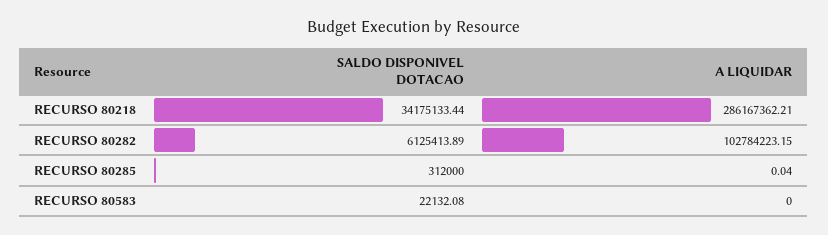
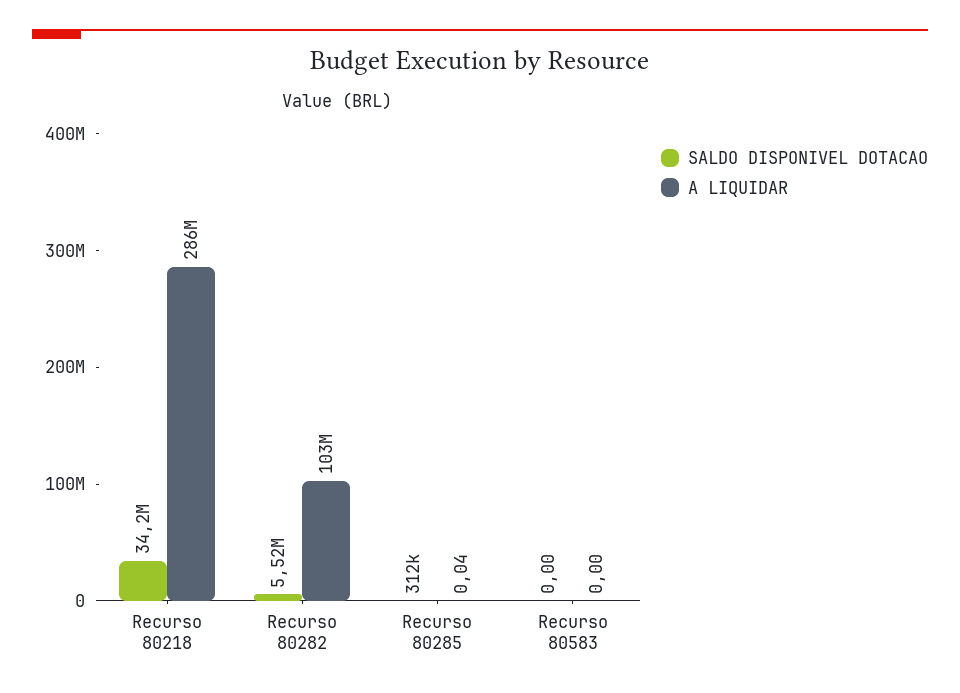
SALDO DISPONIVEL DOTACAO, RECURSO 80282: 6125413.89 -> 5520000
SALDO DISPONIVEL DOTACAO, RECURSO 80583: 22132.08 -> 0

